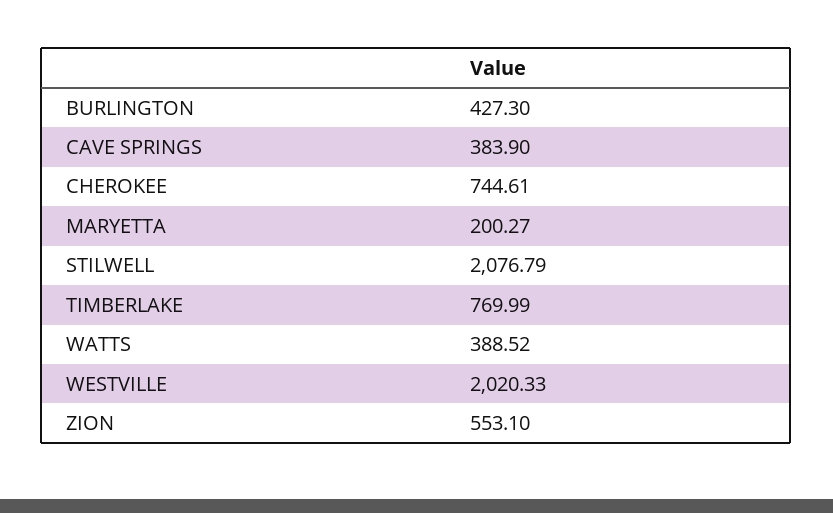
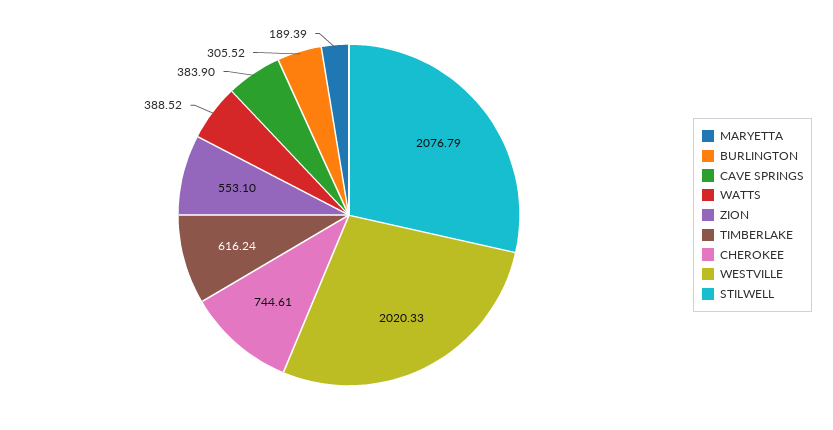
BURLINGTON: 427.3 -> 305.52
MARYETTA: 200.27 -> 189.39
TIMBERLAKE: 769.99 -> 616.24

